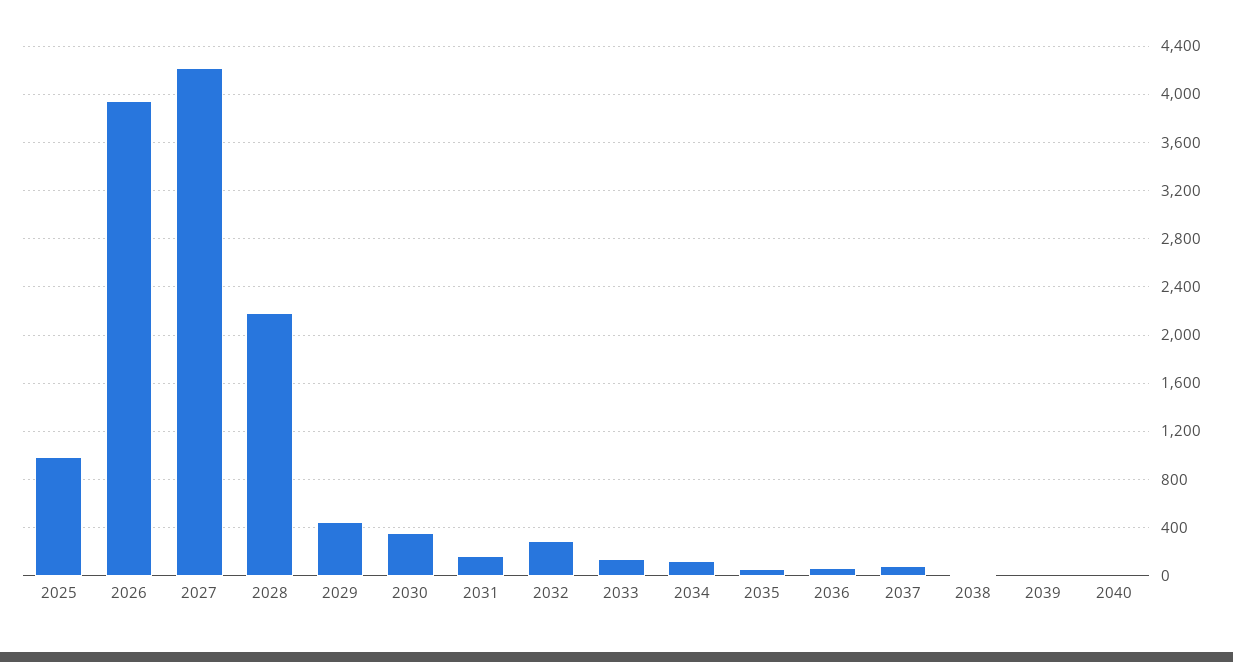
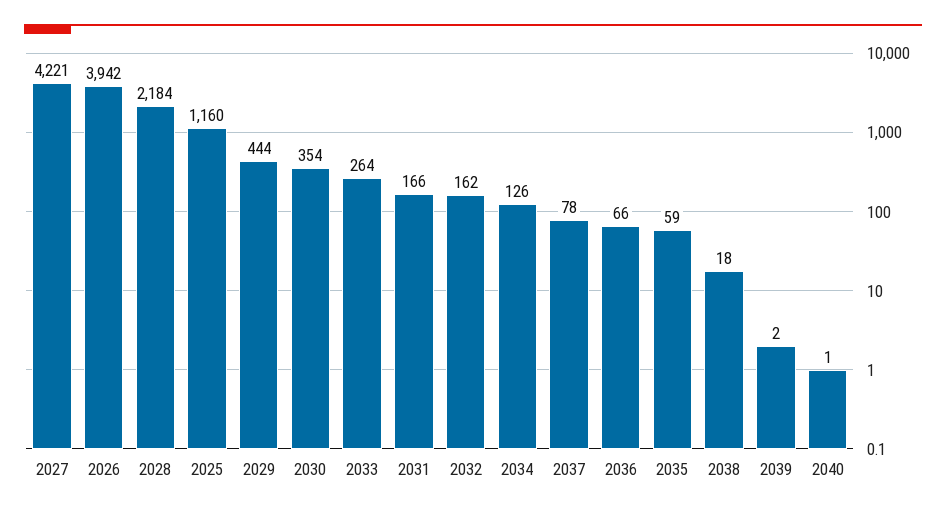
2025: 1000 -> 1160
2032: 300 -> 162
2033: 150 -> 264

